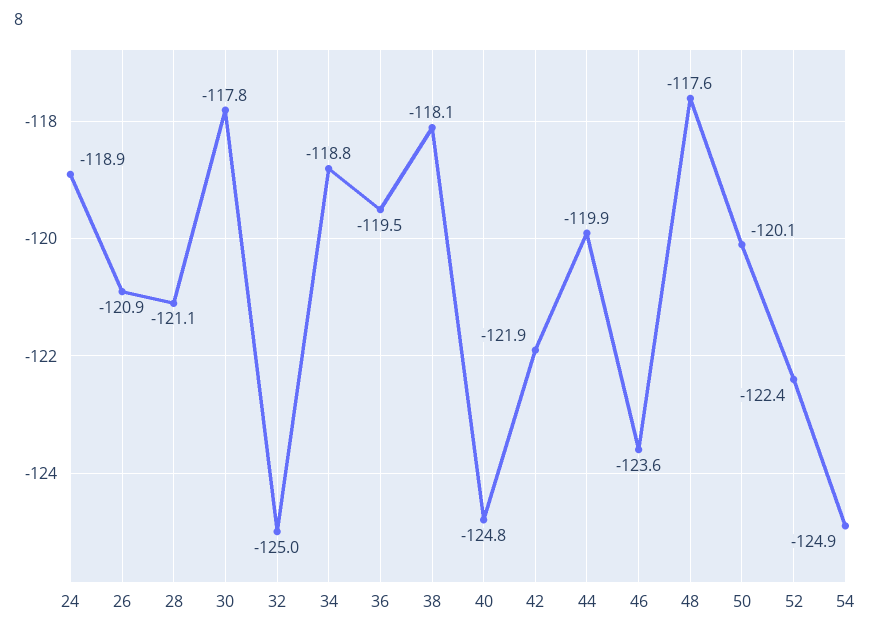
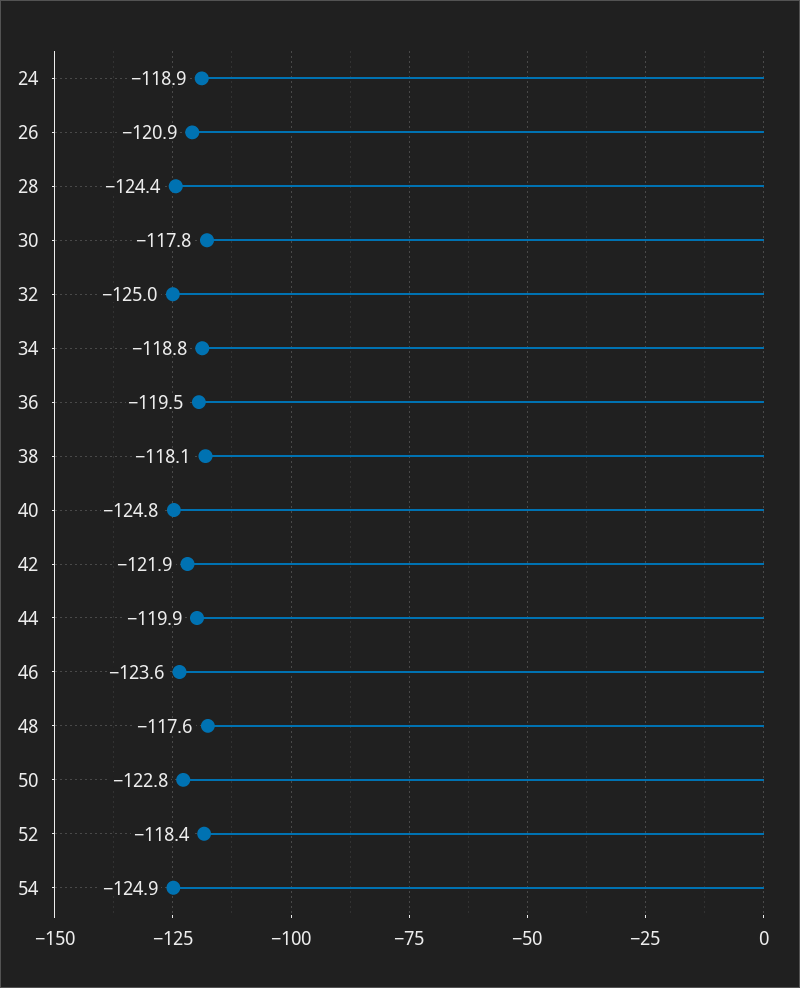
28: -121.1 -> -124.4
50: -120.1 -> -122.8
52: -122.4 -> -118.4

